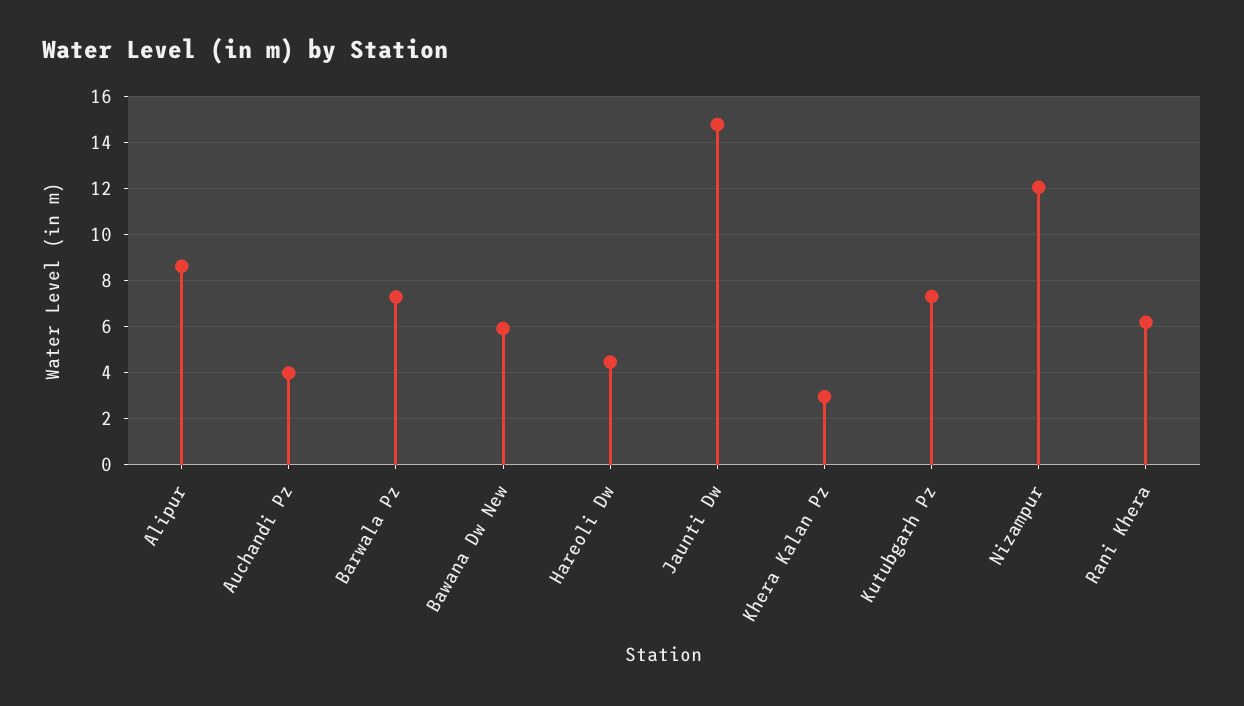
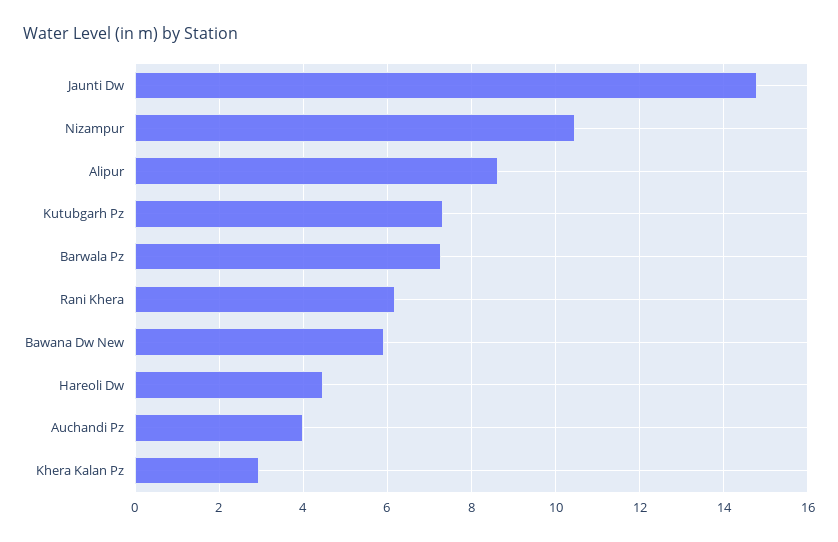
Nizampur: 12 -> 10.4

